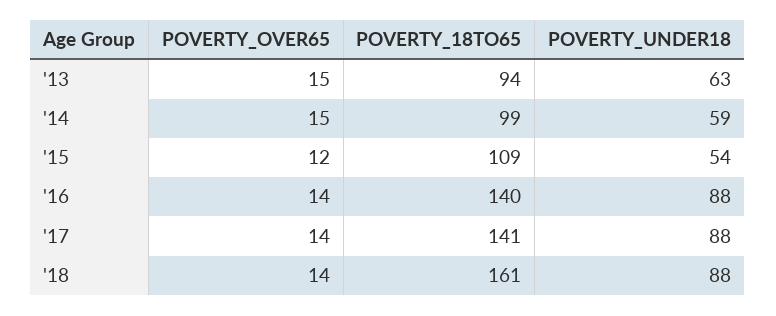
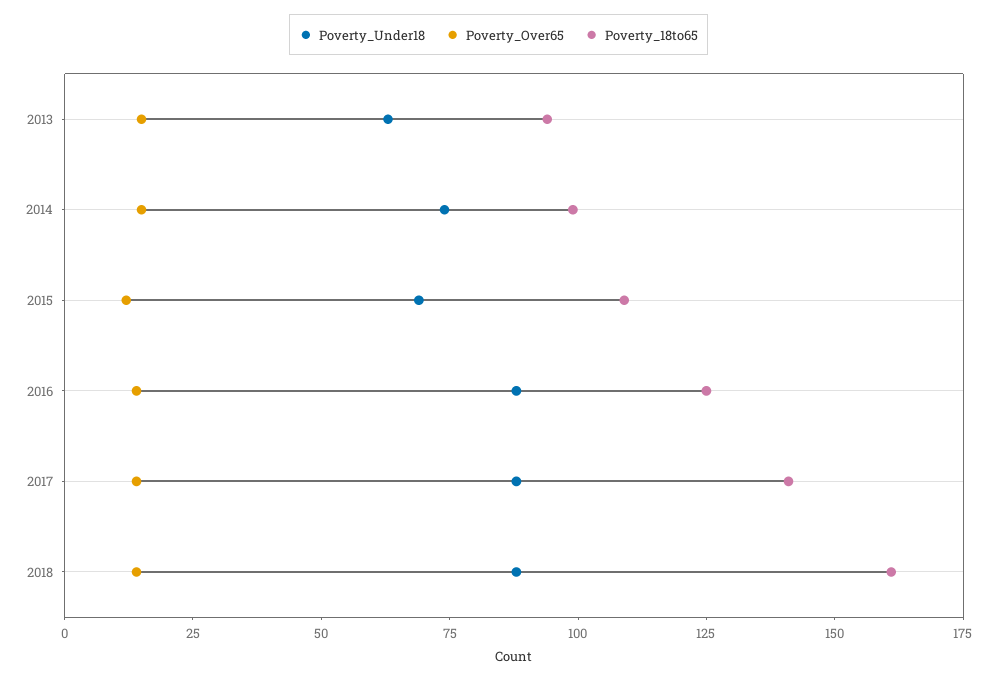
POVERTY_UNDER18, '14: 59 -> 75
POVERTY_UNDER18, '15: 54 -> 70
POVERTY_18TO65, '16: 140 -> 125

